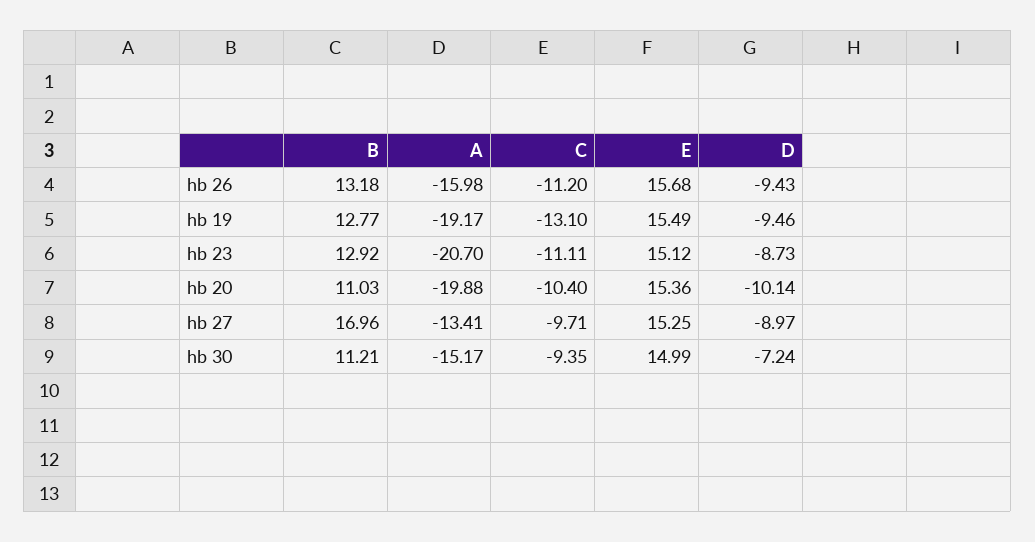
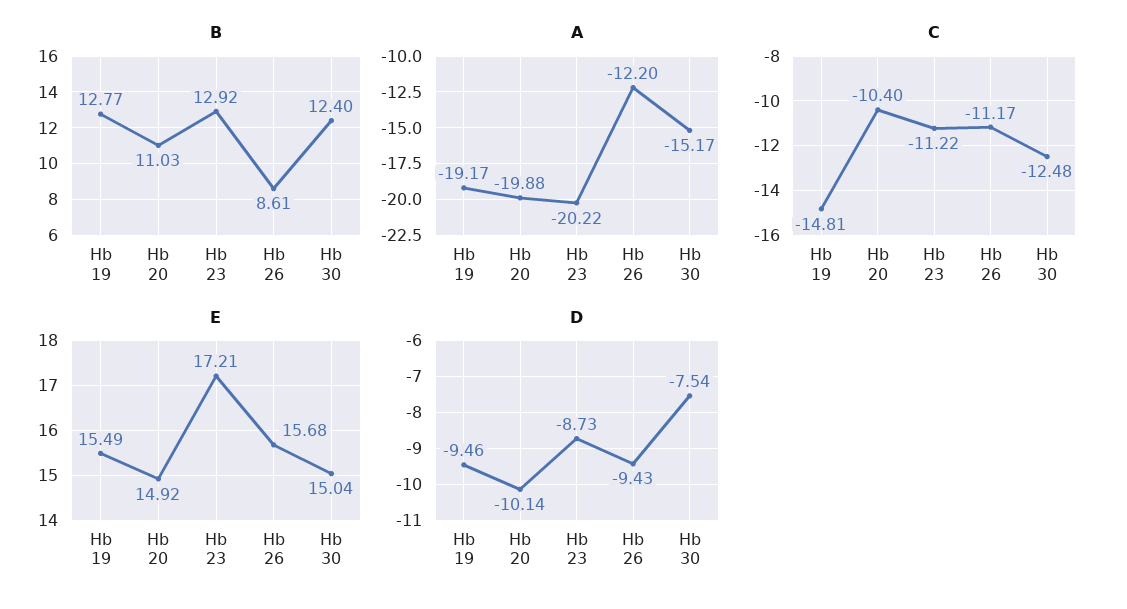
B, hb 26: 13.18 -> 8.61
A, hb 26: -15.98 -> -12.2
C, hb 26: -11.2 -> -11.17
C, hb 19: -13.1 -> -14.81
A, hb 23: -20.7 -> -20.22
C, hb 23: -11.11 -> -11.22
E, hb 23: 15.12 -> 17.21
E, hb 20: 15.36 -> 14.92
B, hb 27: 16.96 -> none
A, hb 27: -13.41 -> none
C, hb 27: -9.71 -> none
E, hb 27: 15.25 -> none
D, hb 27: -8.97 -> none
B, hb 30: 11.21 -> 12.4
C, hb 30: -9.35 -> -12.48
E, hb 30: 14.99 -> 15.04
D, hb 30: -7.24 -> -7.54

